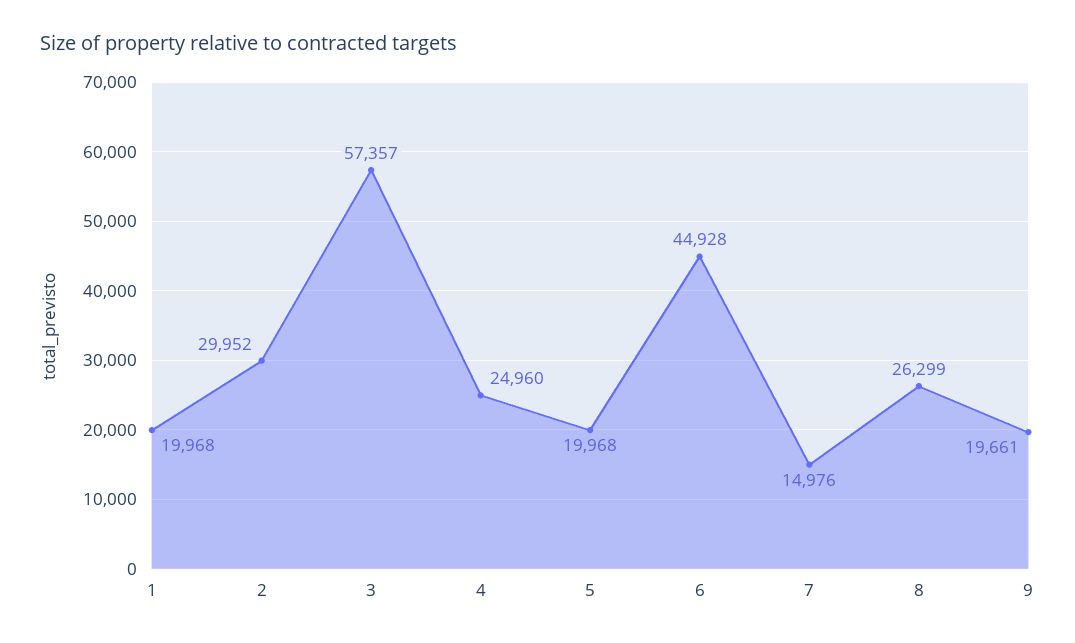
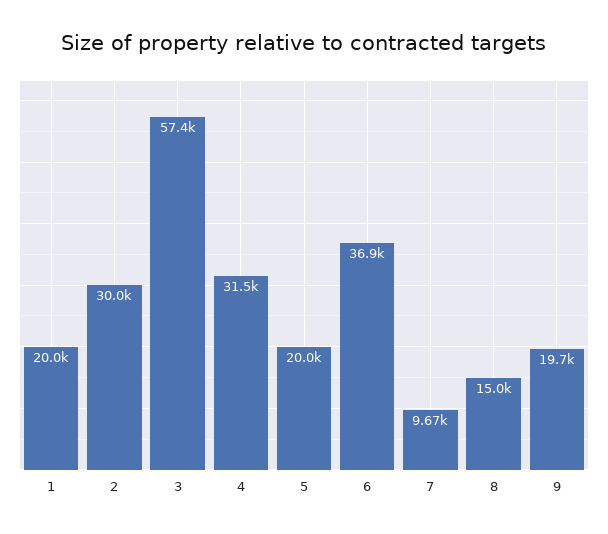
4: 24960 -> 31500
6: 44928 -> 36900
7: 14976 -> 9670
8: 26299 -> 15000

